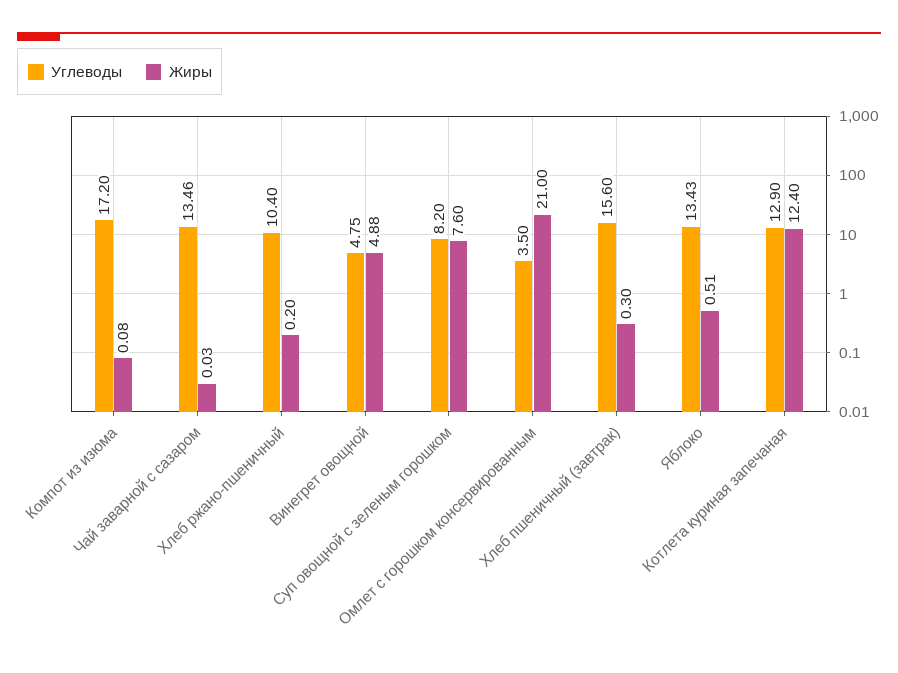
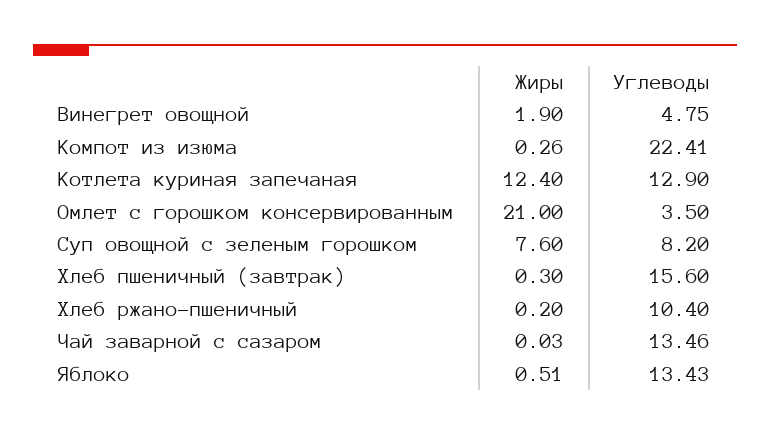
Углеводы, Компот из изюма: 17.2 -> 22.41
Жиры, Компот из изюма: 0.08 -> 0.26
Жиры, Винегрет овощной: 4.88 -> 1.9

